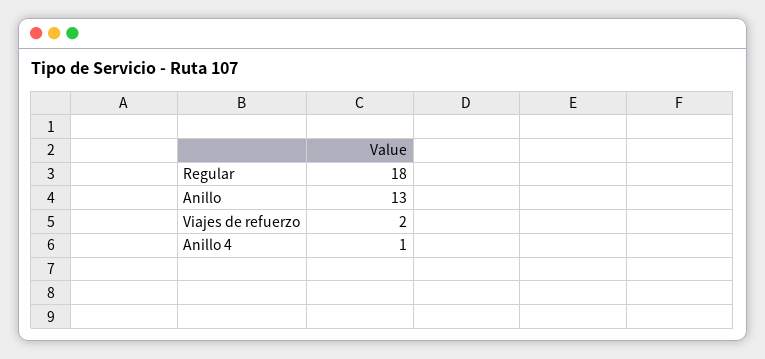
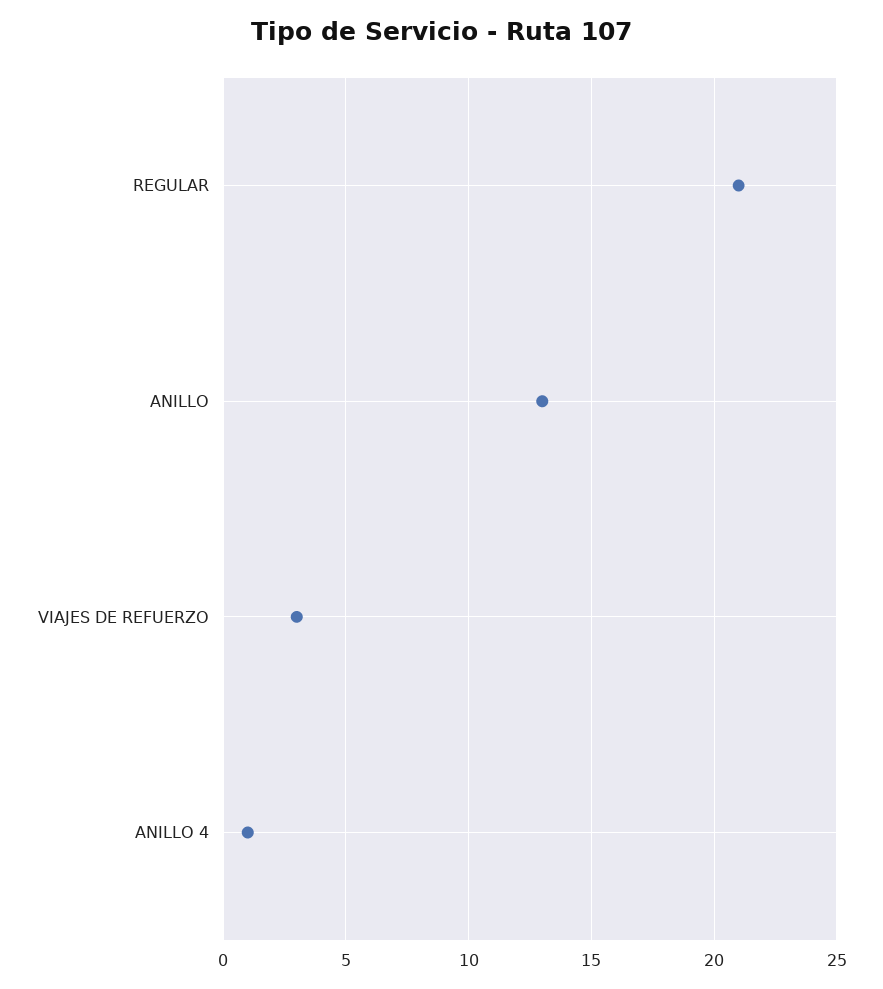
Regular: 18 -> 21
Viajes de refuerzo: 2 -> 3

